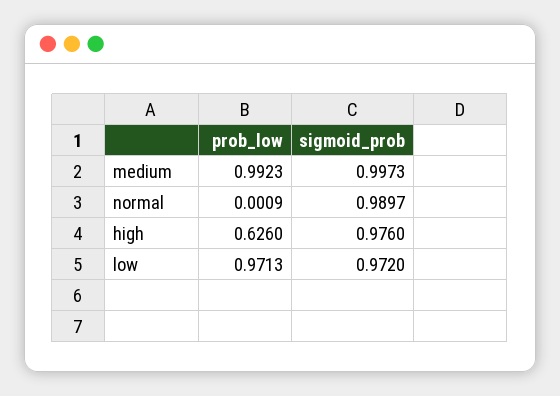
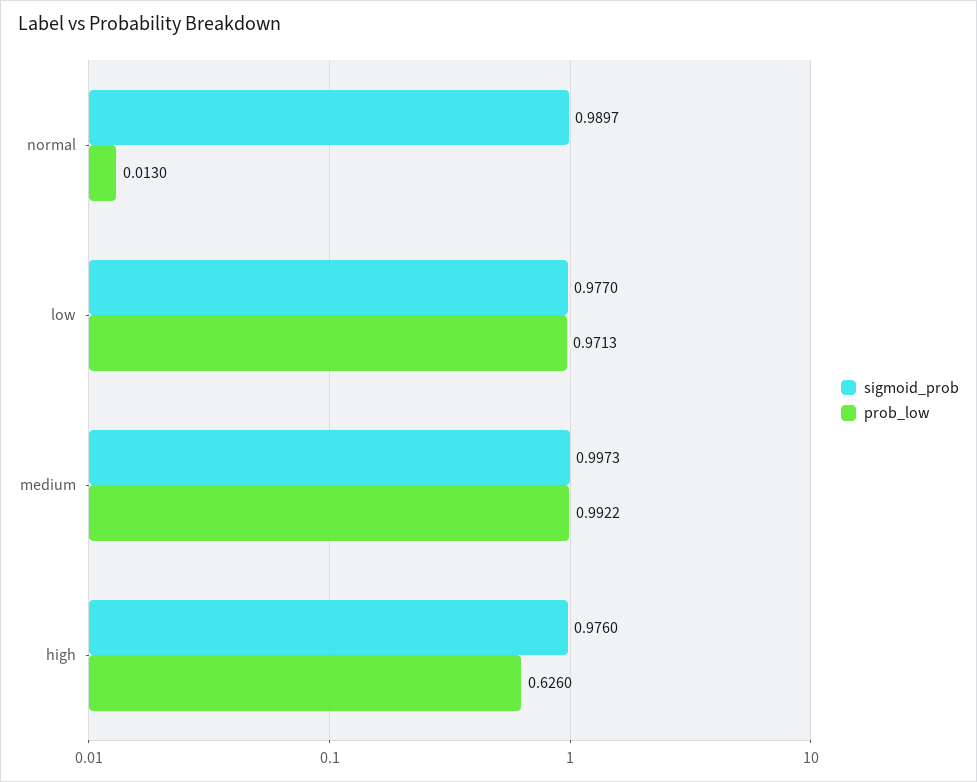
prob_low, medium: 0.9923 -> 0.9922
prob_low, normal: 0.0009 -> 0.013
sigmoid_prob, low: 0.972 -> 0.977

